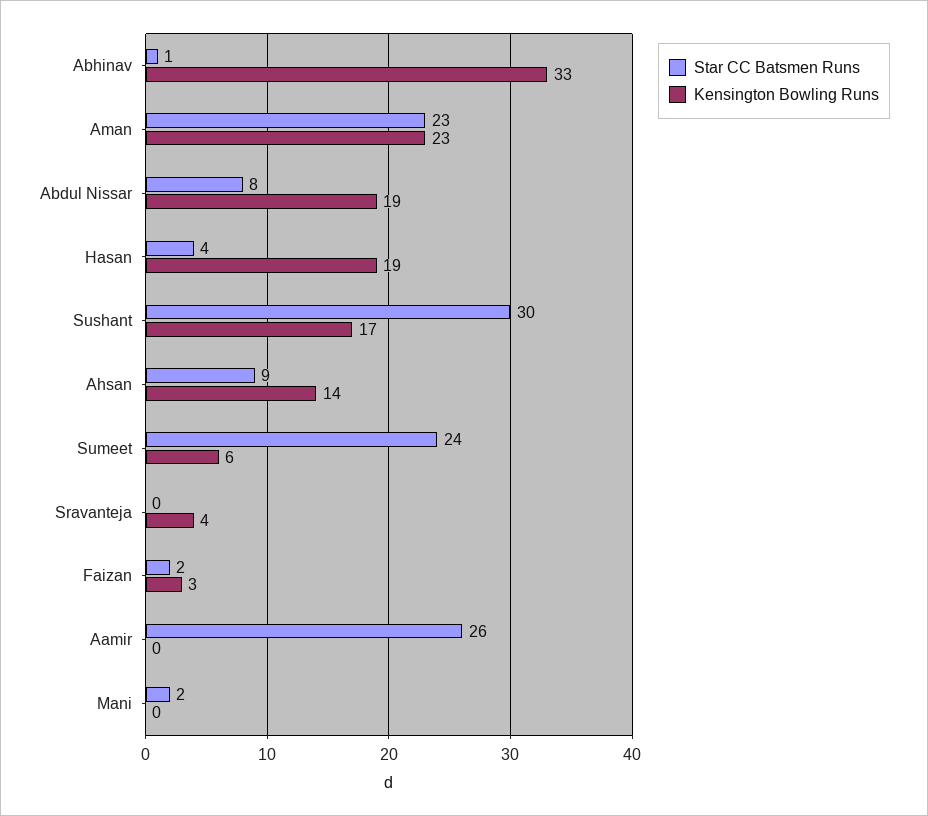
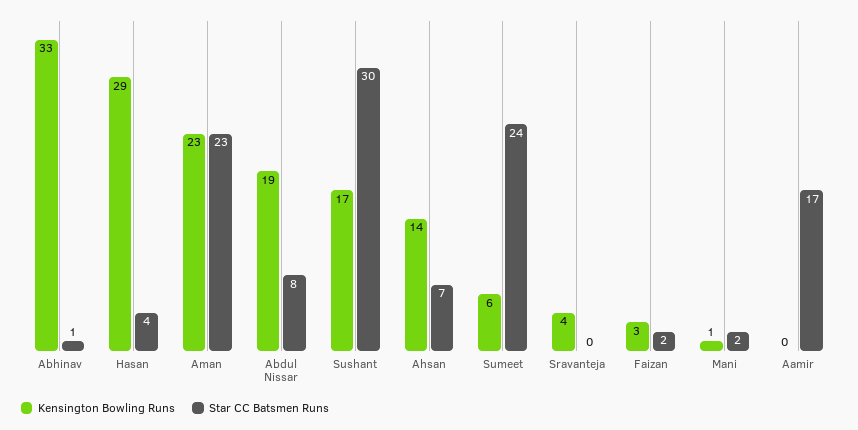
Kensington Bowling Runs, Hasan: 19 -> 29
Star CC Batsmen Runs, Ahsan: 9 -> 7
Star CC Batsmen Runs, Aamir: 26 -> 17
Kensington Bowling Runs, Mani: 0 -> 1

